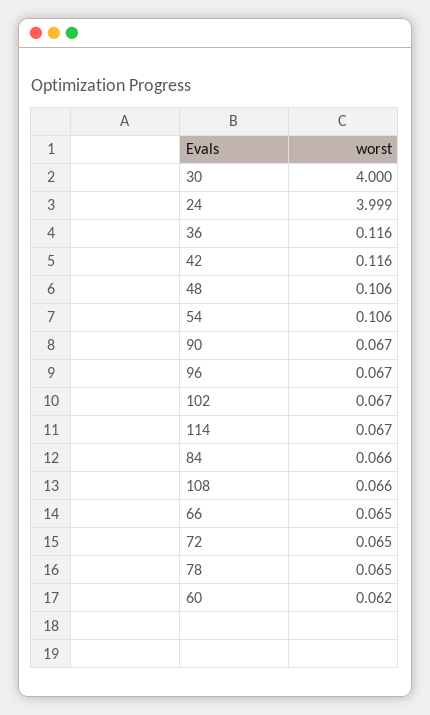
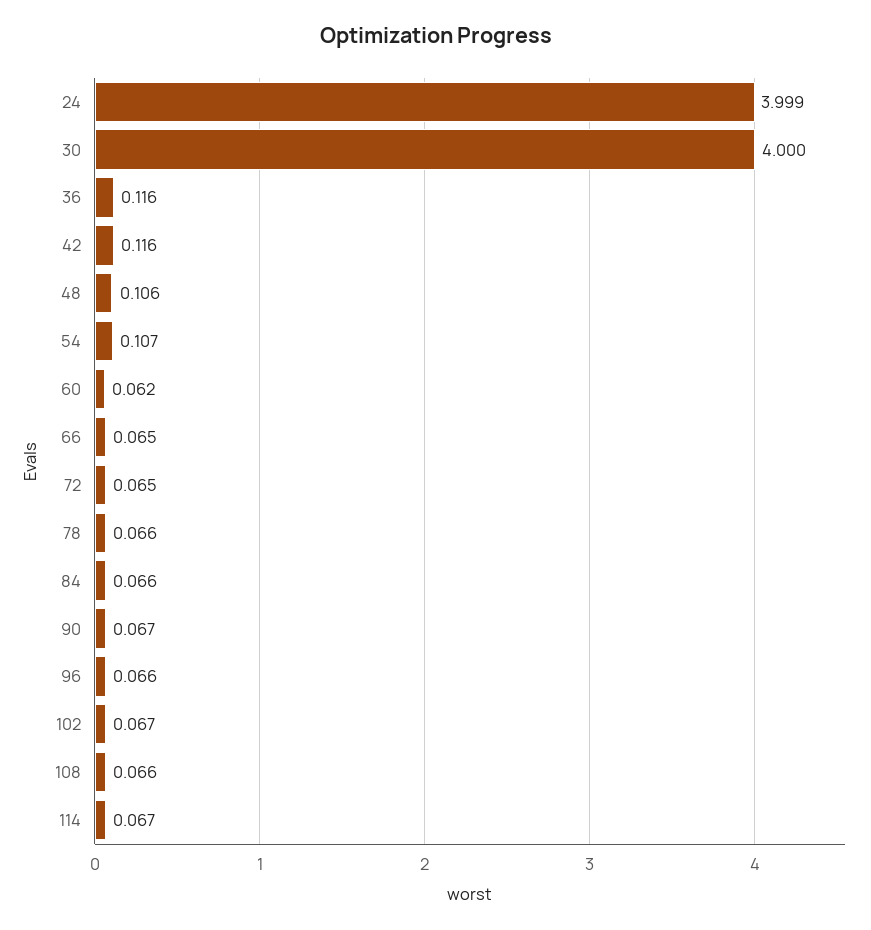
54: 0.106 -> 0.107
96: 0.067 -> 0.066
78: 0.065 -> 0.066

